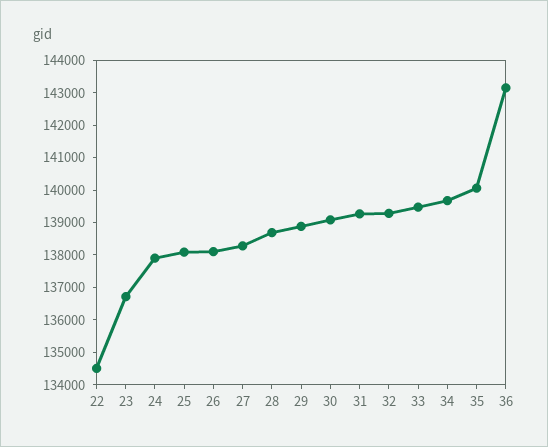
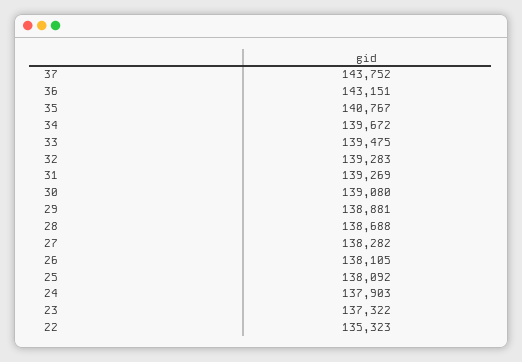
22: 134500 -> 135323
23: 136750 -> 137322
35: 140000 -> 140767
37: none -> 143752

